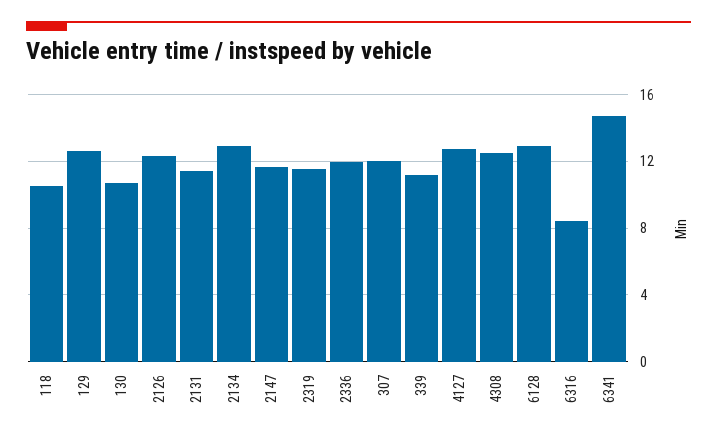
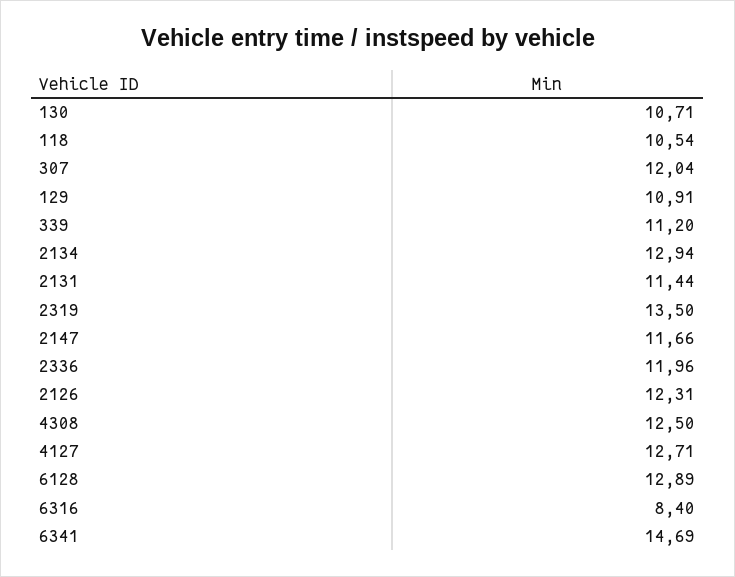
129: 12.5 -> 10.91
2319: 11.5 -> 13.5

